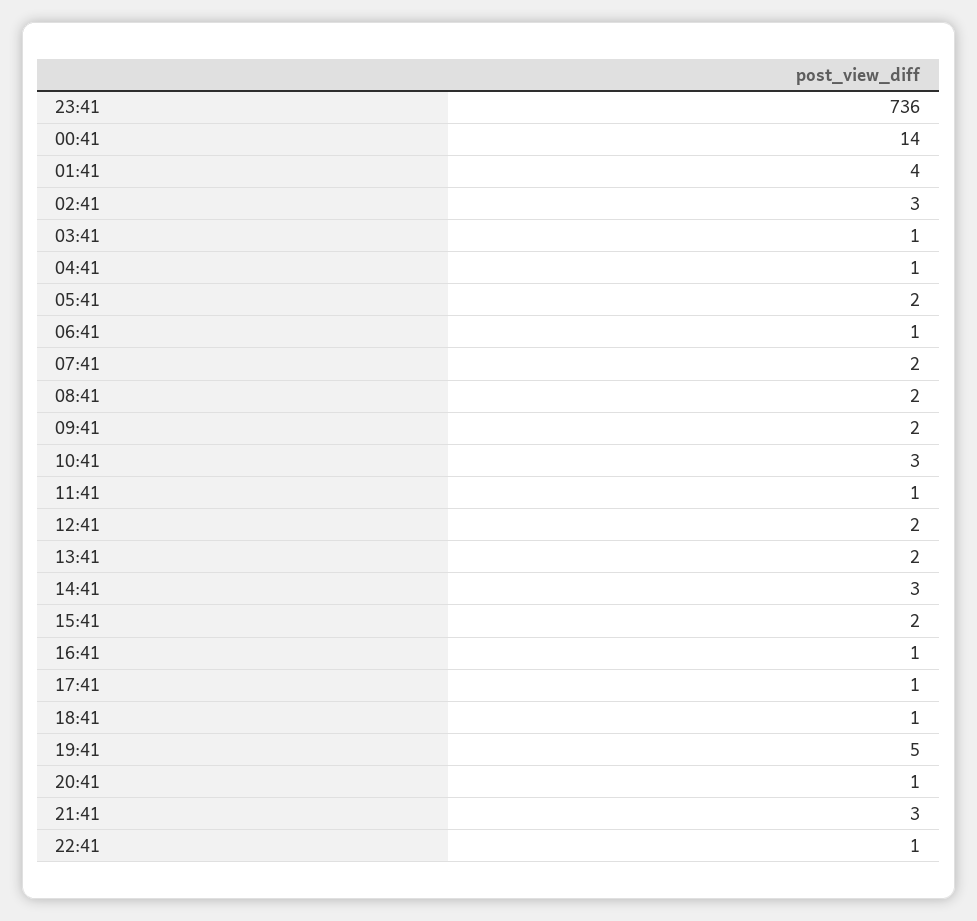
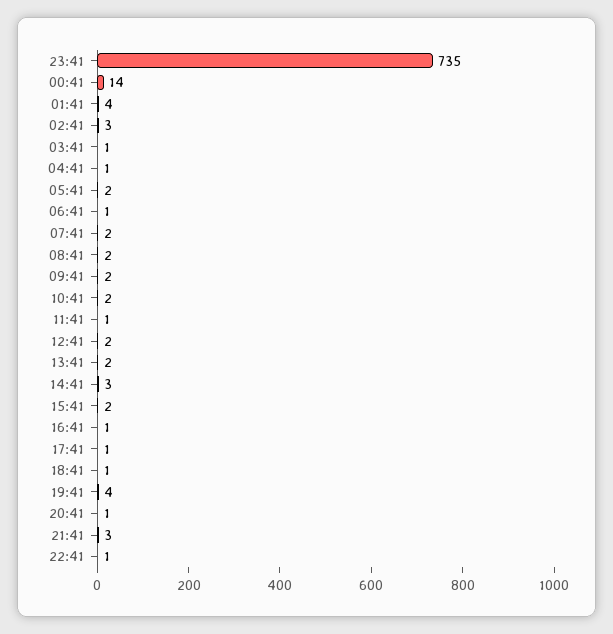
23:41: 736 -> 735
10:41: 3 -> 2
19:41: 5 -> 4

